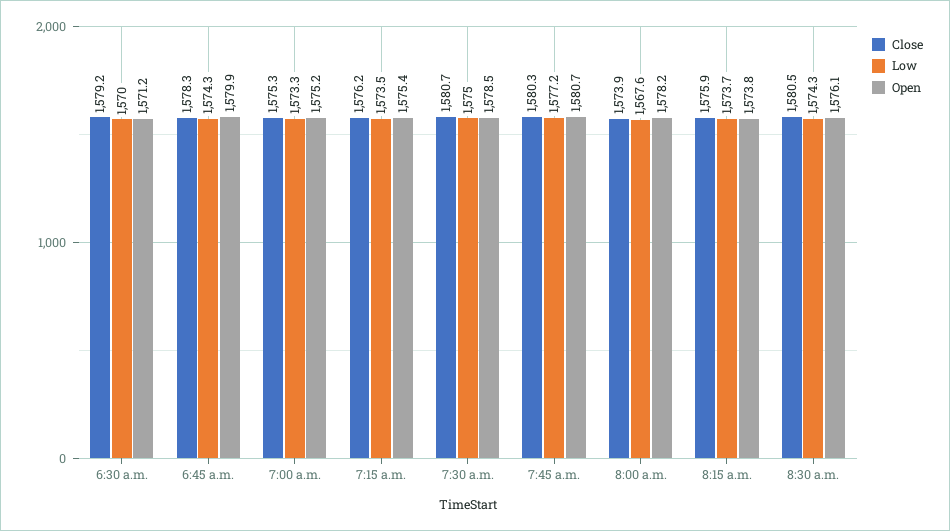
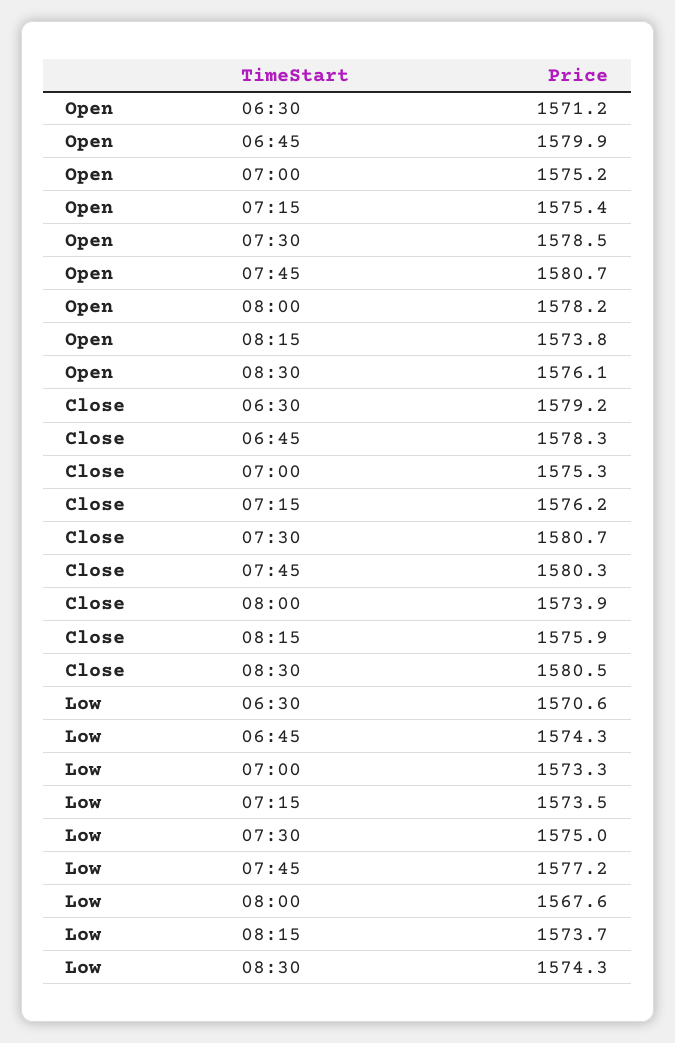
Low, 6:30 a.m.: 1570 -> 1570.6

